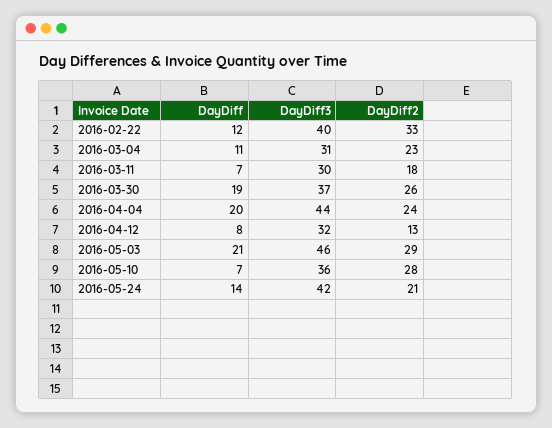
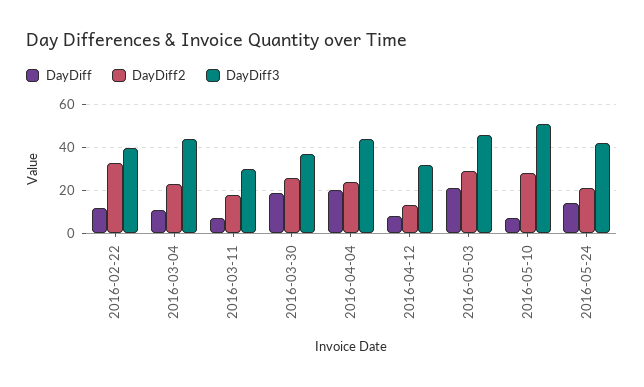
DayDiff3, 2016-03-04: 31 -> 45
DayDiff3, 2016-05-10: 36 -> 50

